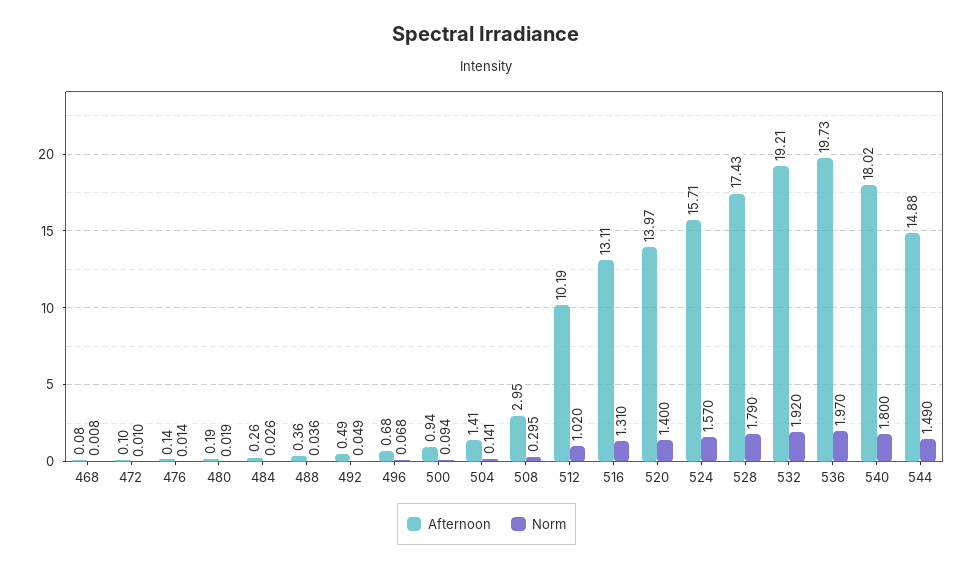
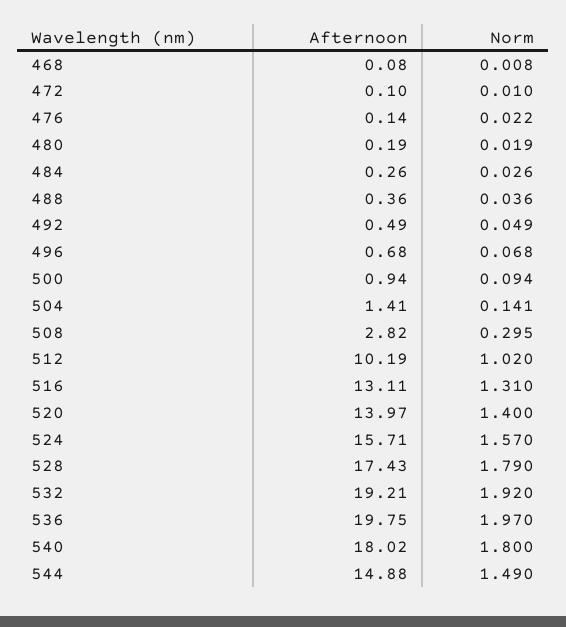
Norm, 476: 0.014 -> 0.022
Afternoon, 508: 2.95 -> 2.82
Afternoon, 536: 19.73 -> 19.75

